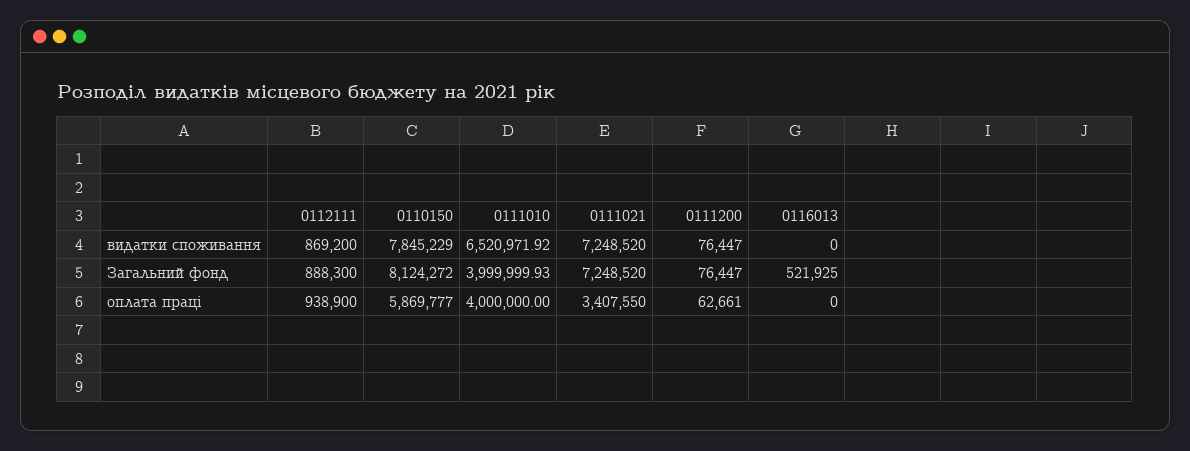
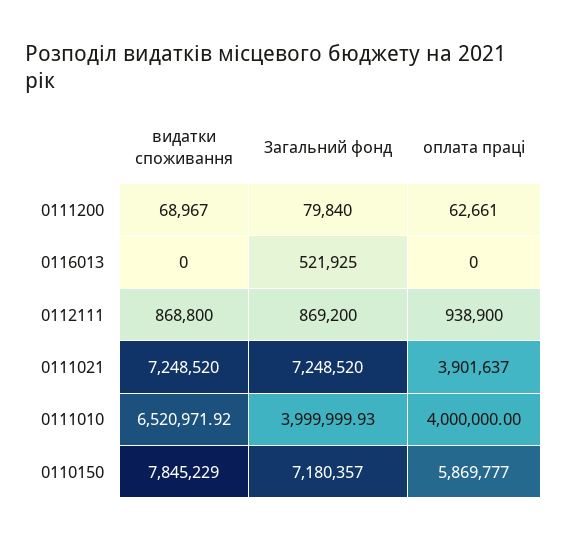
0112111, видатки споживання: 869200 -> 868800
0111200, видатки споживання: 76447 -> 68967
0112111, Загальний фонд: 888300 -> 869200
0110150, Загальний фонд: 8124272 -> 7180357
0111200, Загальний фонд: 76447 -> 79840
0111021, оплата праці: 3407550 -> 3901637

